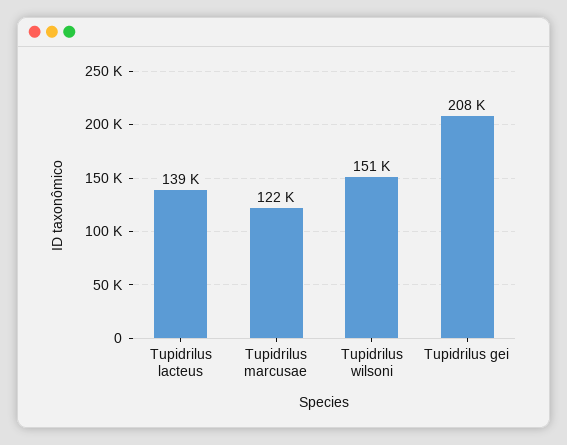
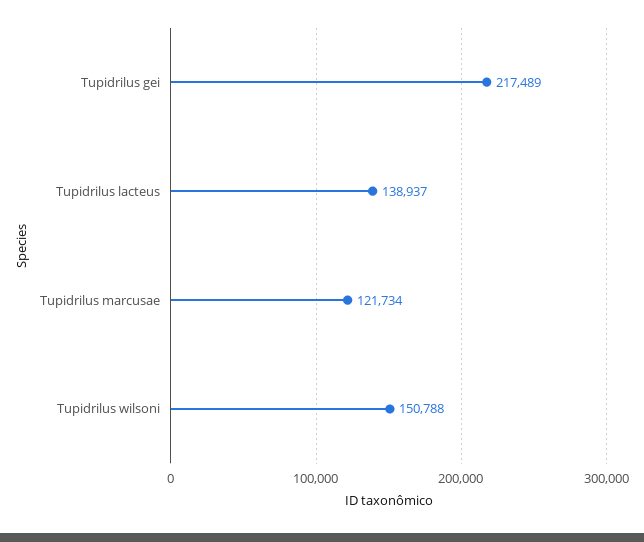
Tupidrilus gei: 208000 -> 217489

